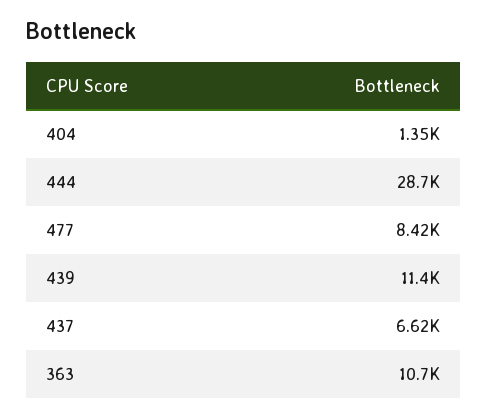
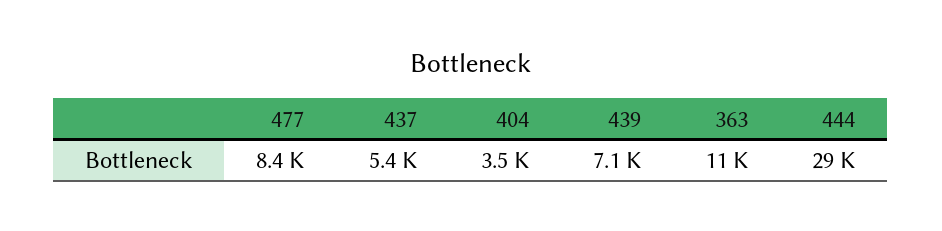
404: 1350 -> 3500
439: 11400 -> 7100
437: 6620 -> 5400

